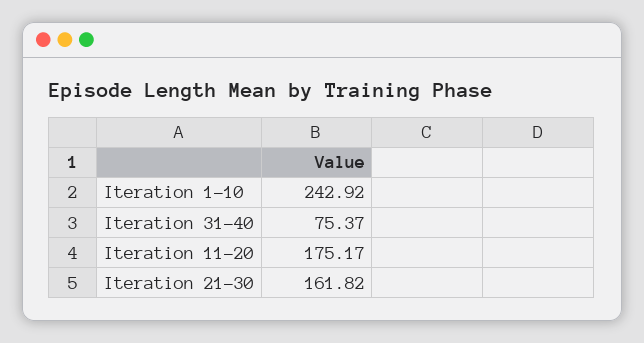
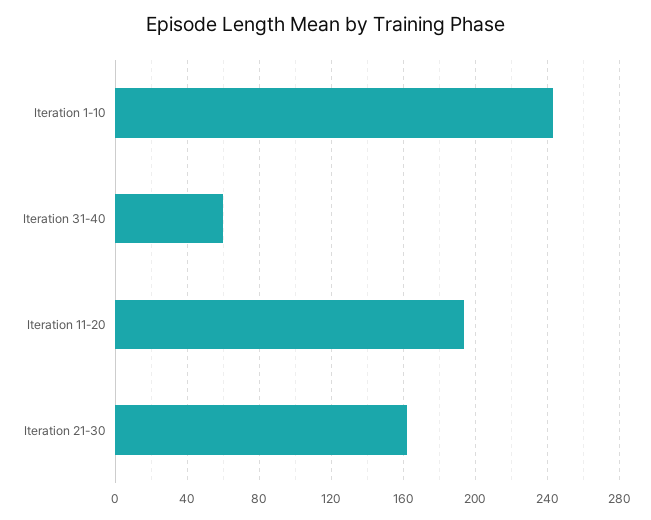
Iteration 31-40: 75.37 -> 60
Iteration 11-20: 175.17 -> 195

